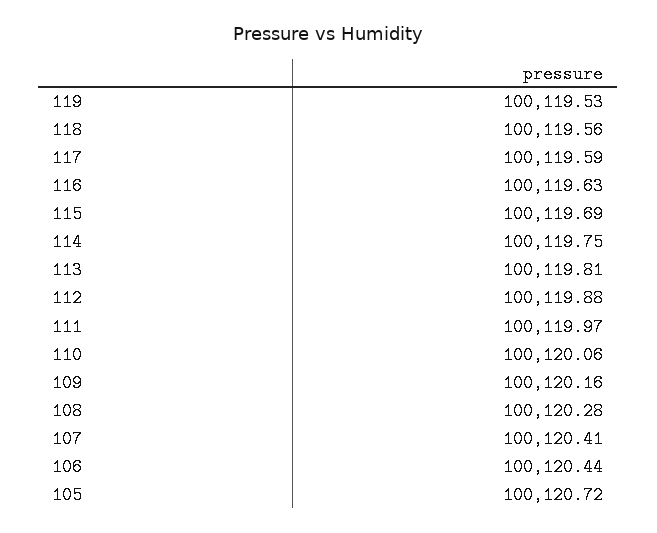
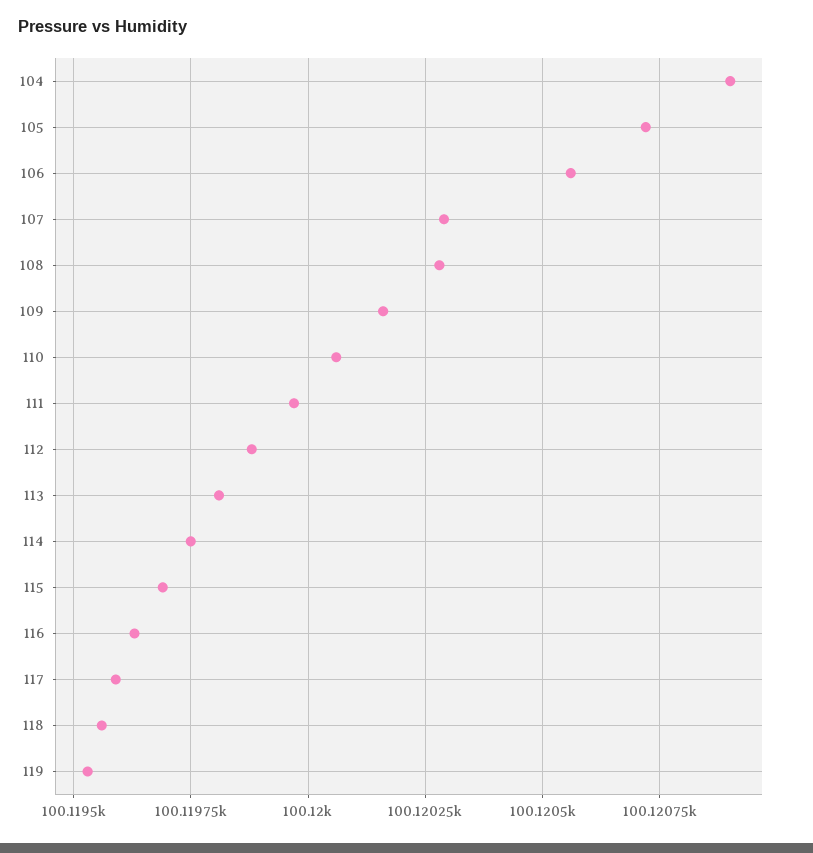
107: 100120.41 -> 100120.3
106: 100120.44 -> 100120.55
104: none -> 100120.9

